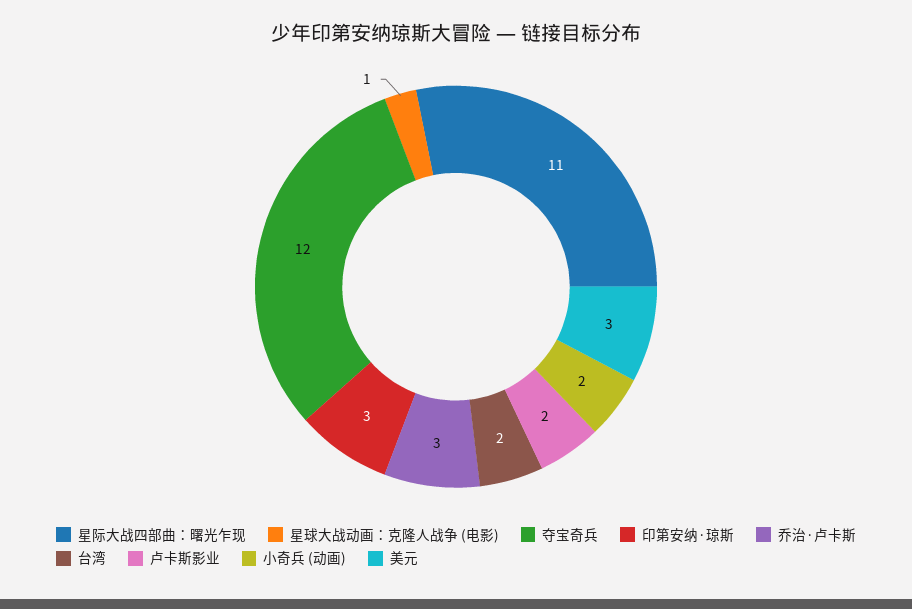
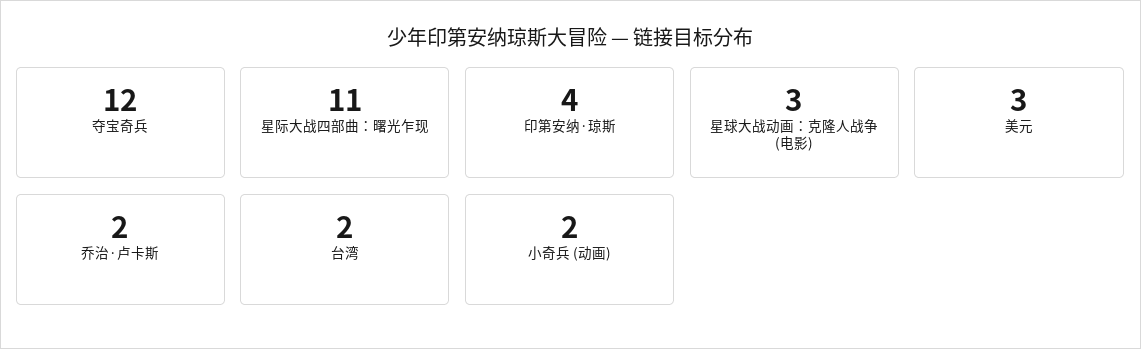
星球大战动画：克隆人战争 (电影): 1 -> 3
印第安纳·琼斯: 3 -> 4
乔治·卢卡斯: 3 -> 2
卢卡斯影业: 2 -> none

